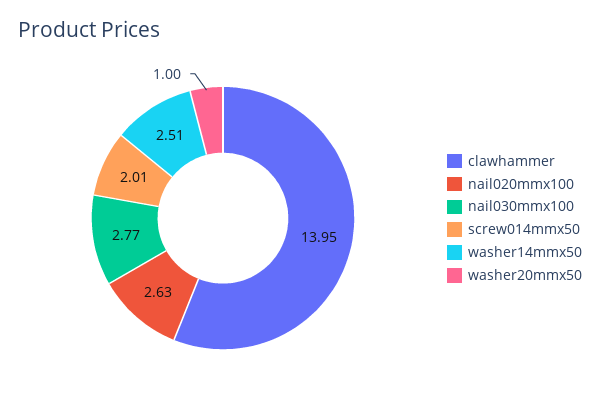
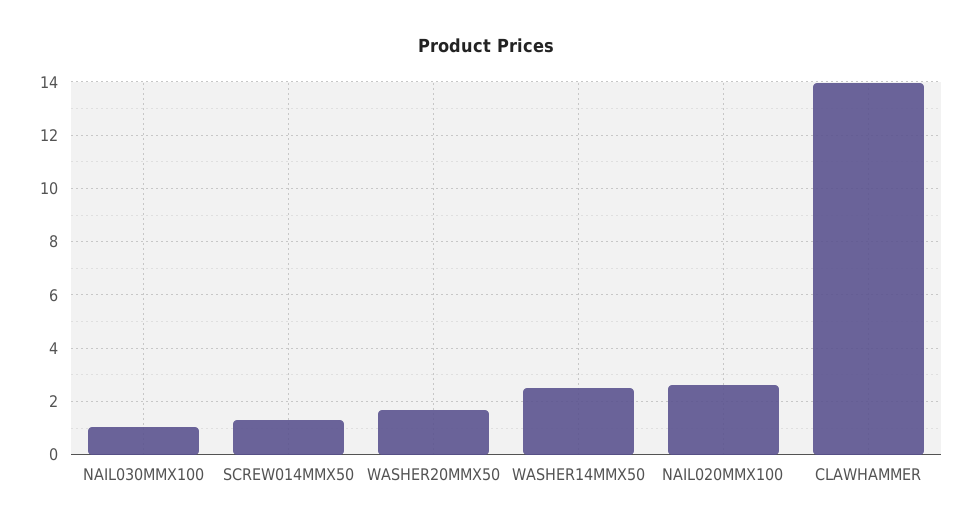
nail030mmx100: 2.77 -> 1
screw014mmx50: 2.01 -> 1.25
washer20mmx50: 1 -> 1.75

